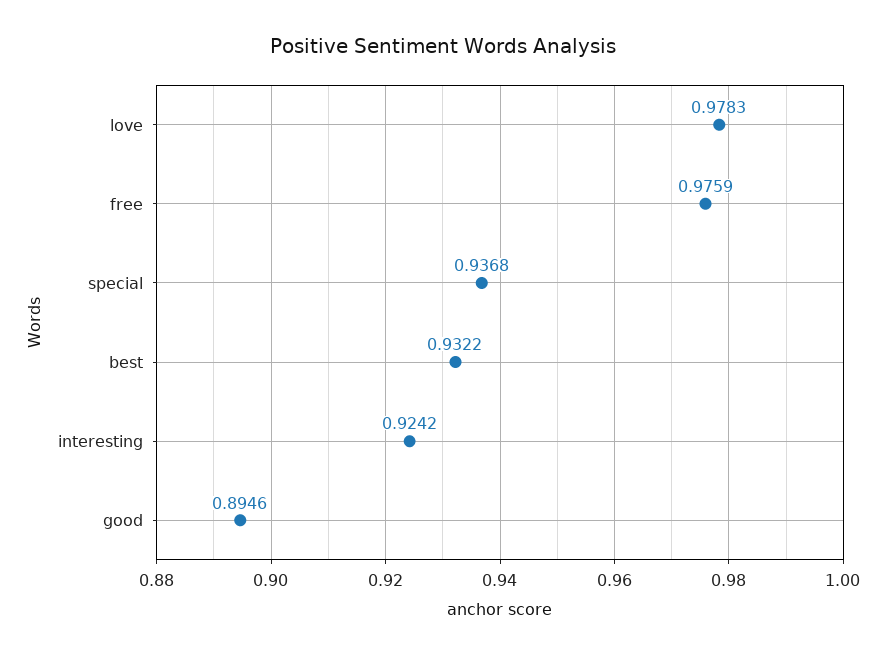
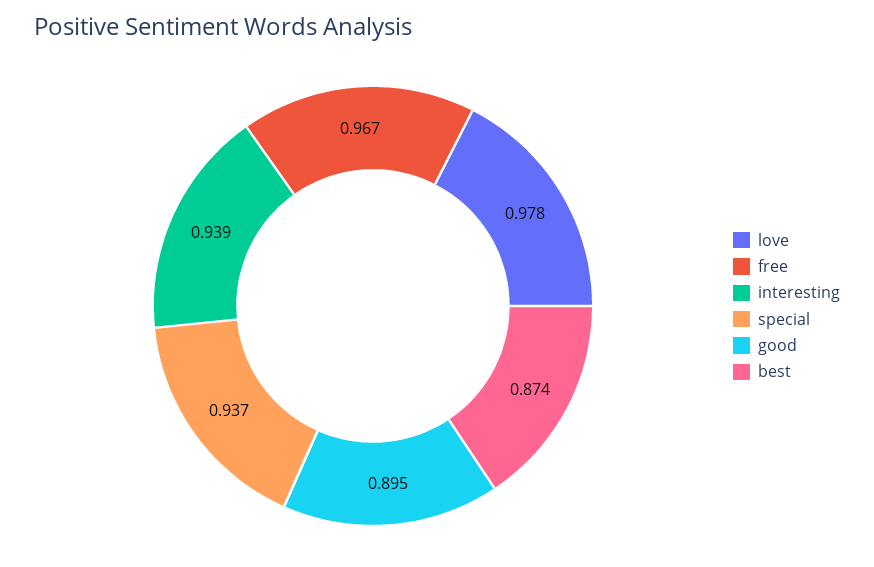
free: 0.9759 -> 0.967
best: 0.9322 -> 0.874
interesting: 0.9242 -> 0.939

